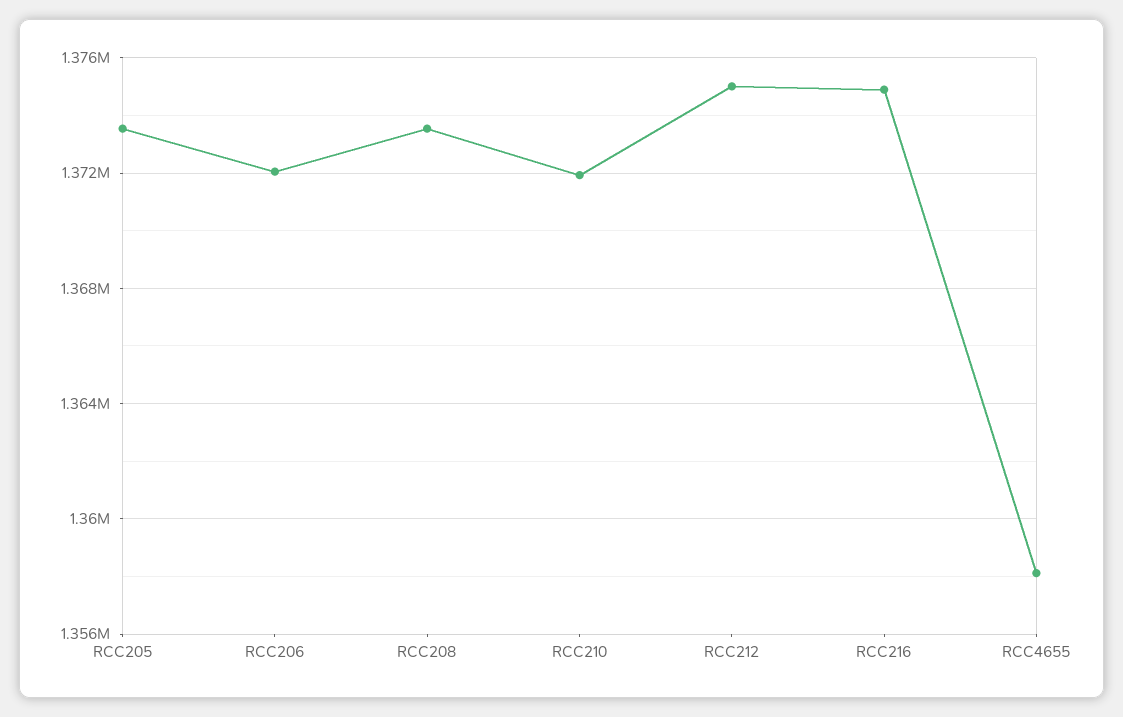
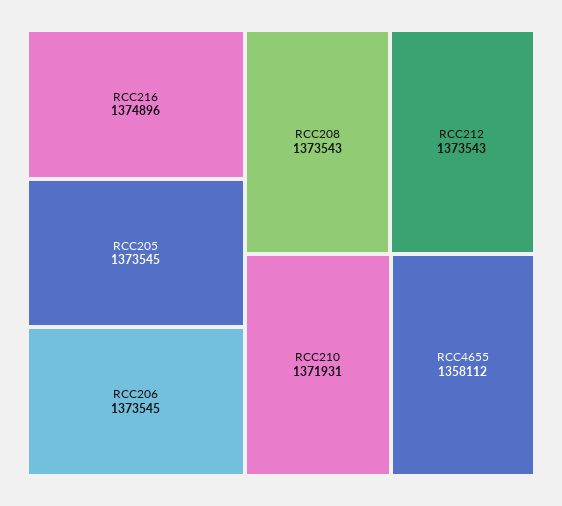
RCC206: 1372000 -> 1373545
RCC212: 1375000 -> 1373543

